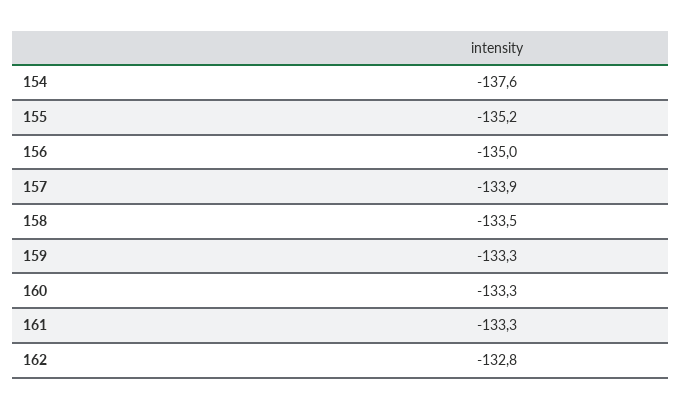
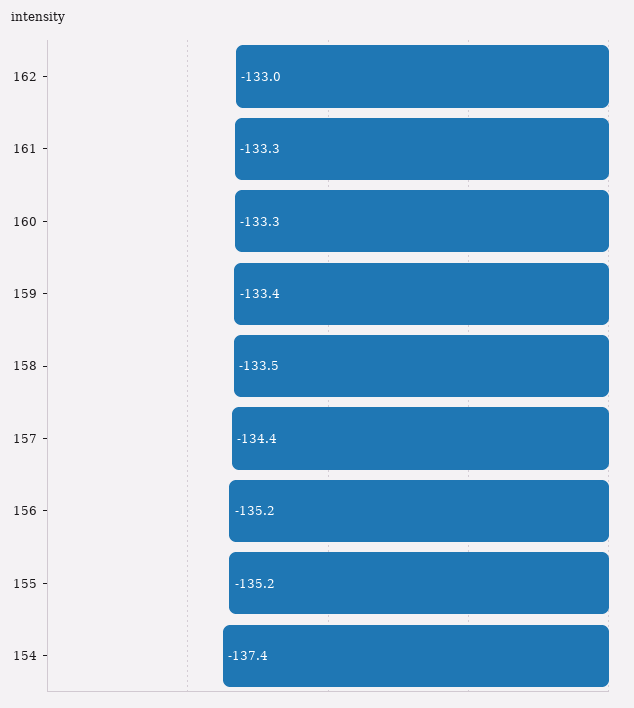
154: -137.6 -> -137.4
156: -135 -> -135.2
157: -133.9 -> -134.4
159: -133.3 -> -133.4
162: -132.8 -> -133

